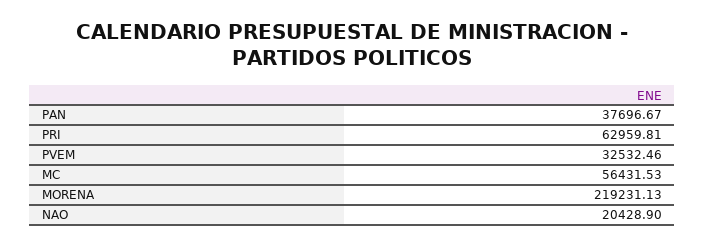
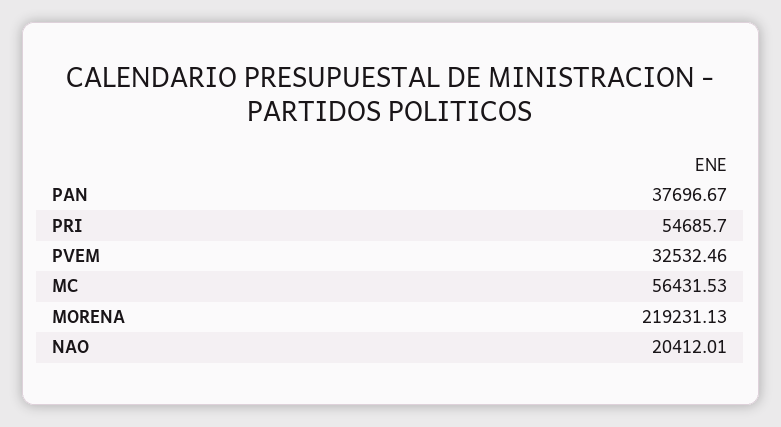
PRI: 62959.81 -> 54685.7
NAO: 20428.9 -> 20412.01

